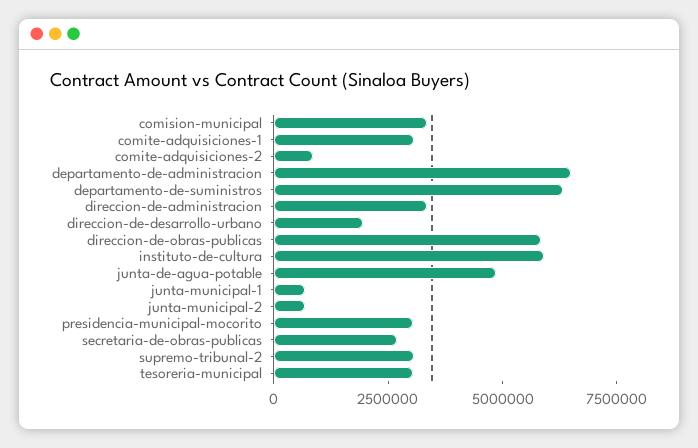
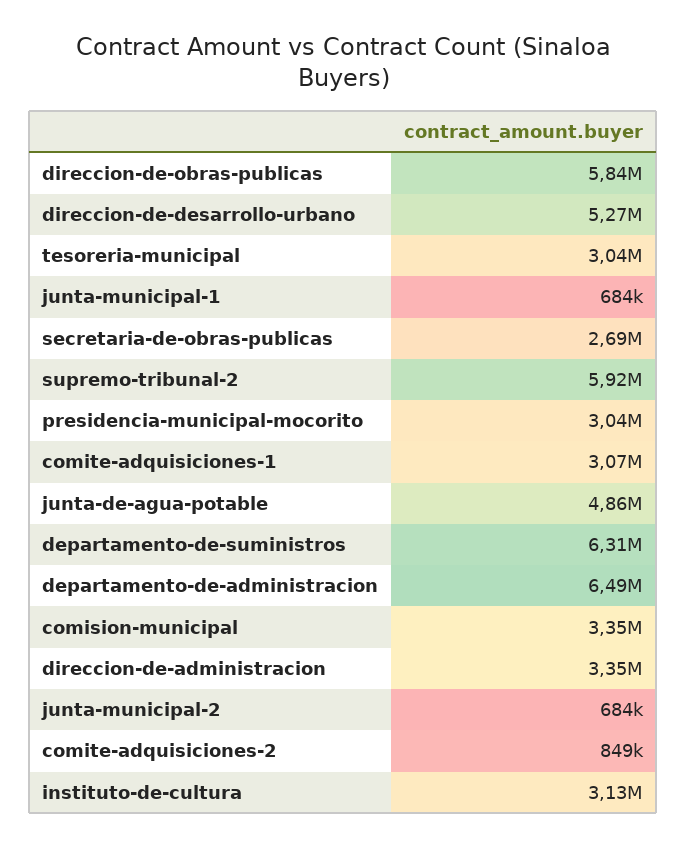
direccion-de-desarrollo-urbano: 2000000 -> 5270000
instituto-de-cultura: 6000000 -> 3130000
supremo-tribunal-2: 3000000 -> 5920000

